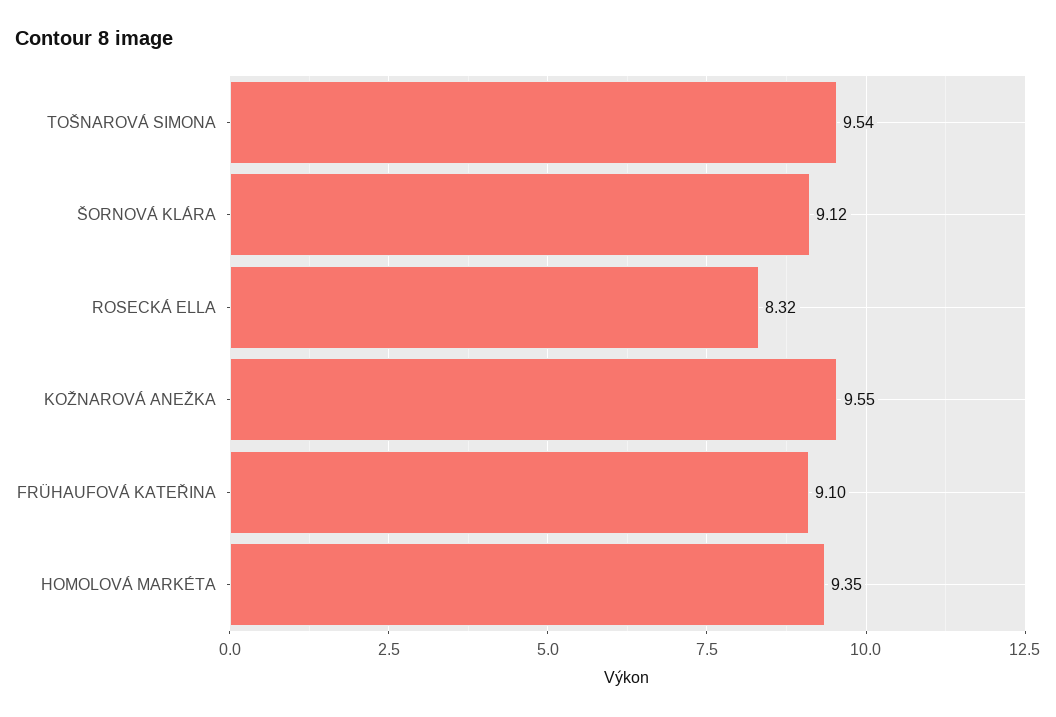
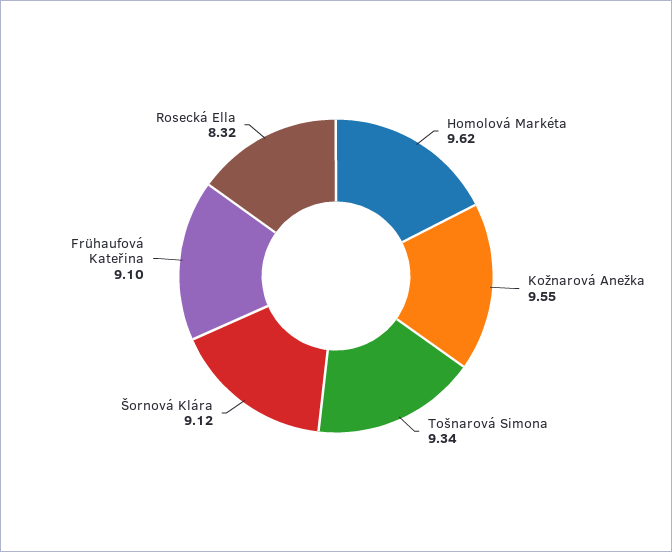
TOŠNAROVÁ SIMONA: 9.54 -> 9.34
HOMOLOVÁ MARKÉTA: 9.35 -> 9.62

